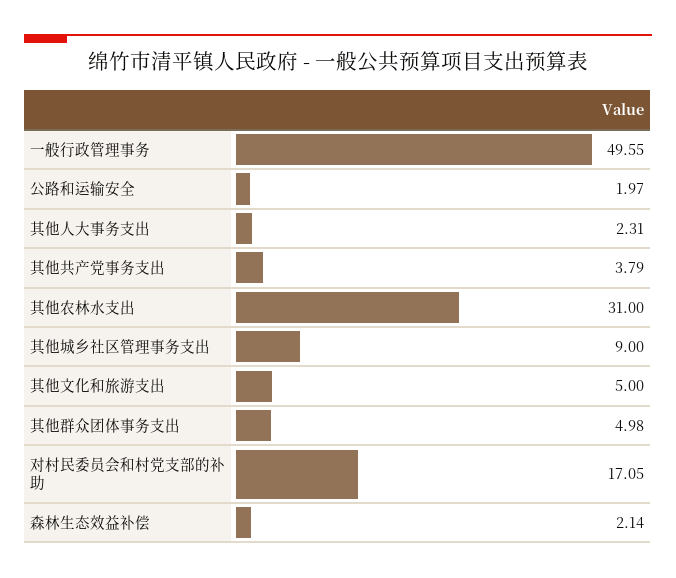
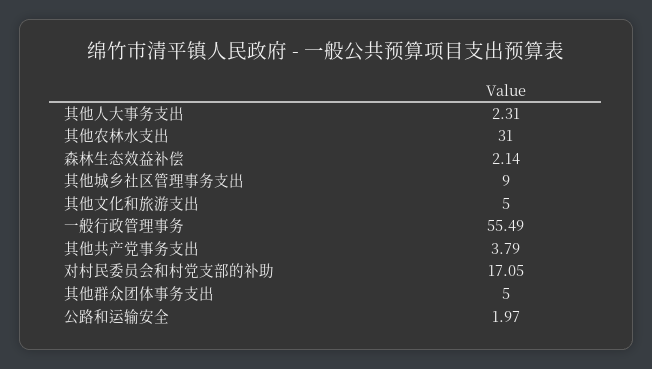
一般行政管理事务: 49.55 -> 55.49
其他群众团体事务支出: 4.98 -> 5

